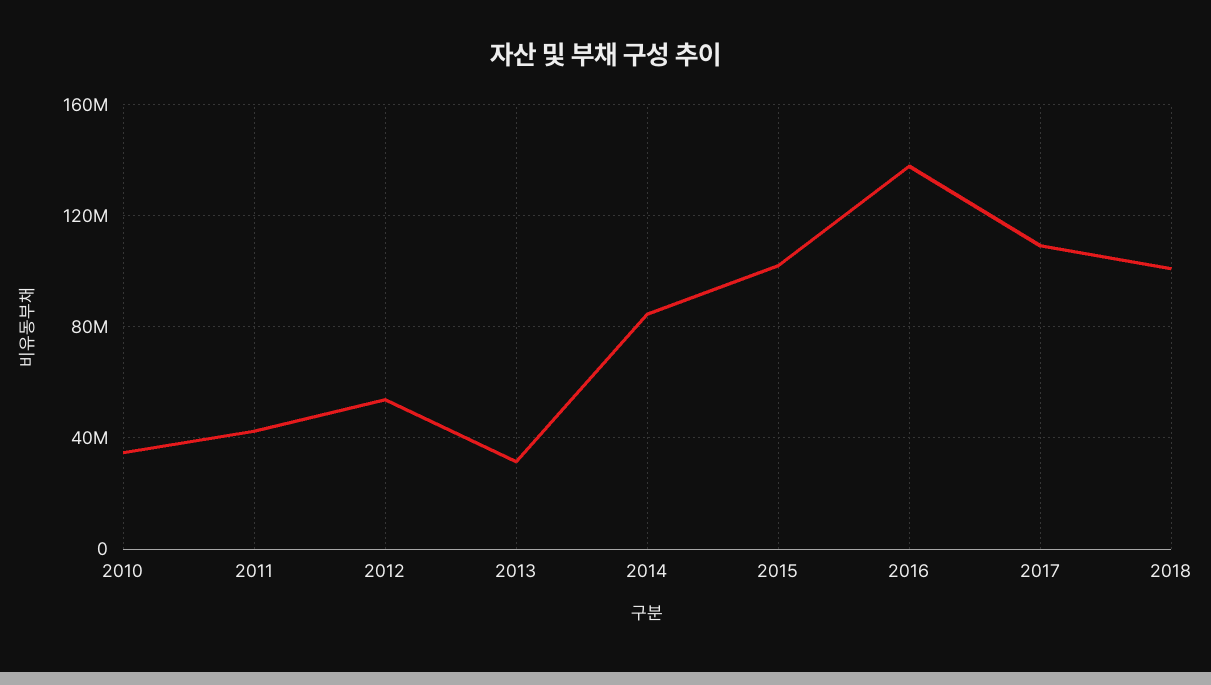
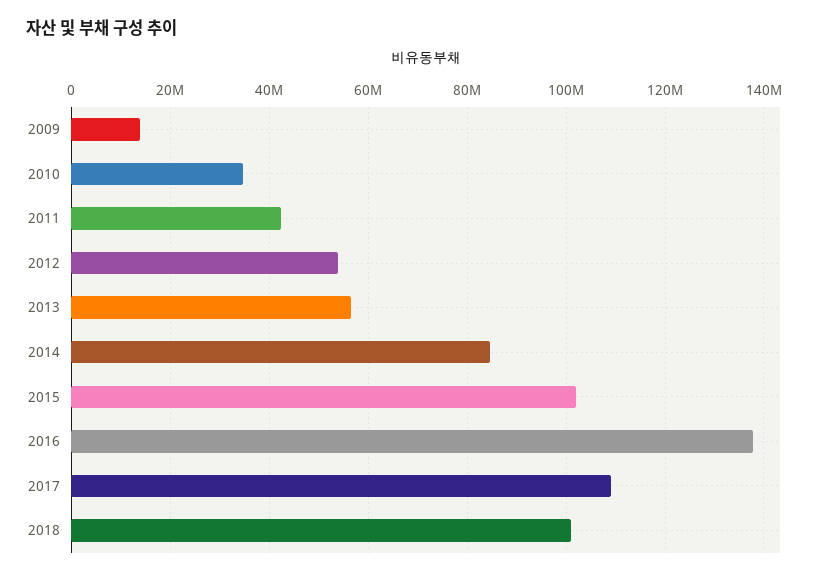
2013: 30000000 -> 56000000
2009: none -> 14000000

